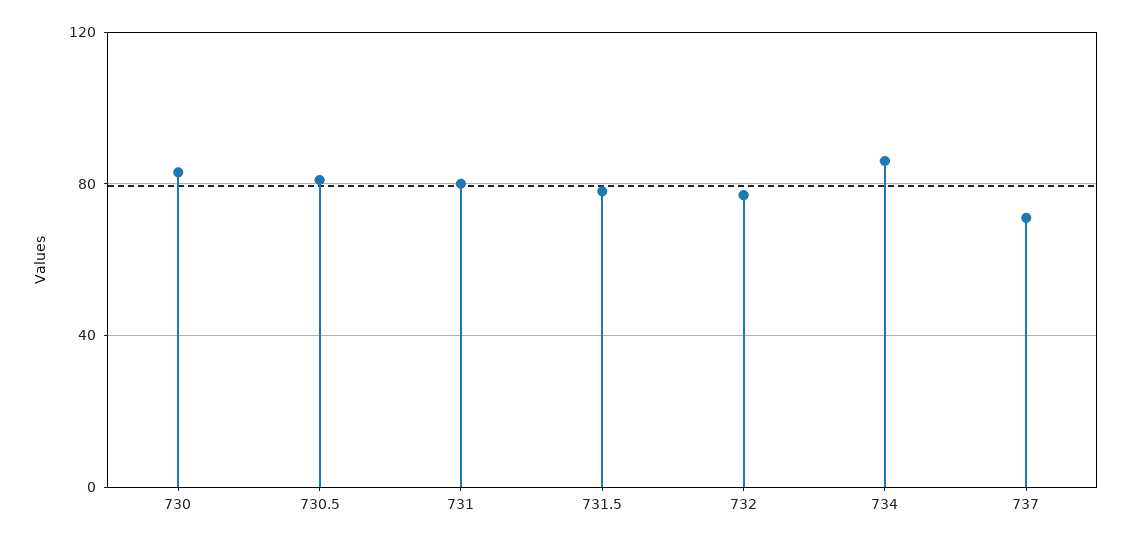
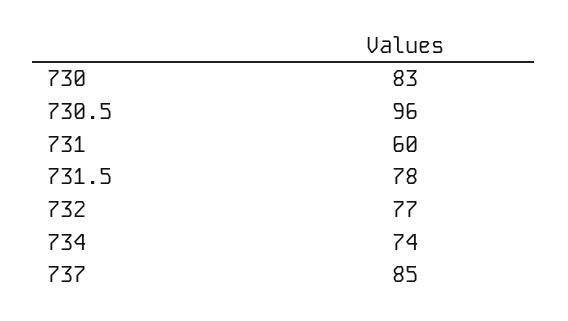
730.5: 80 -> 96
731: 80 -> 60
734: 85 -> 74
737: 70 -> 85

